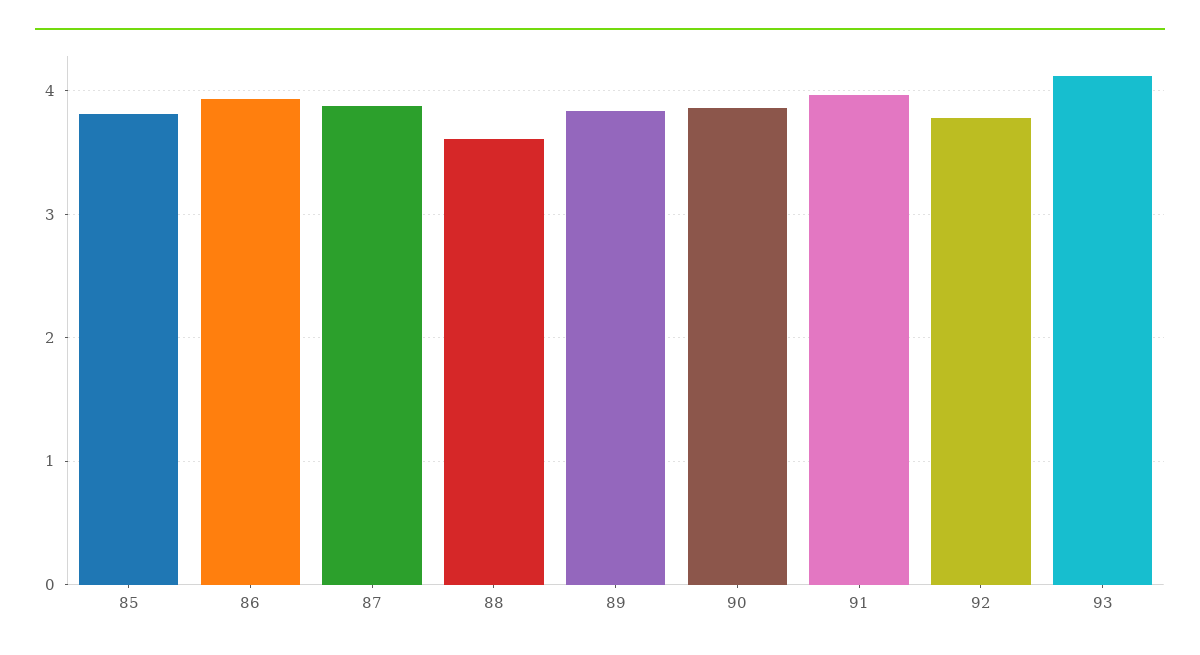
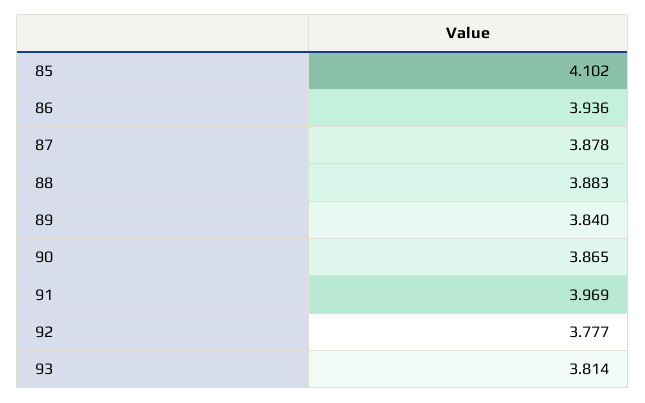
85: 3.8 -> 4.102
88: 3.6 -> 3.883
93: 4.1 -> 3.814

